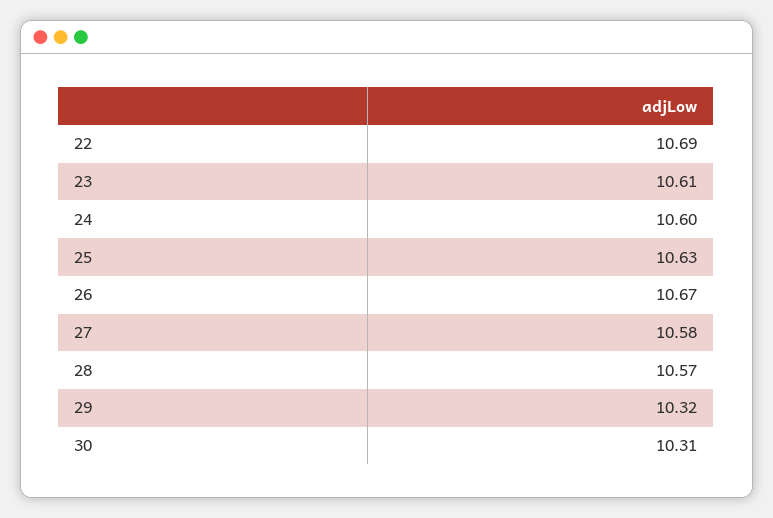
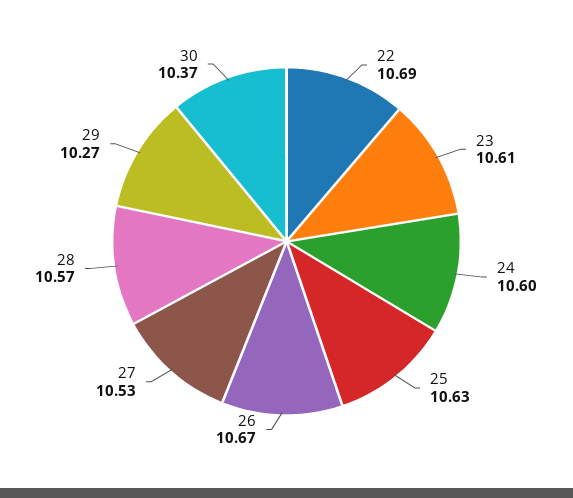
27: 10.58 -> 10.53
29: 10.32 -> 10.27
30: 10.31 -> 10.37

